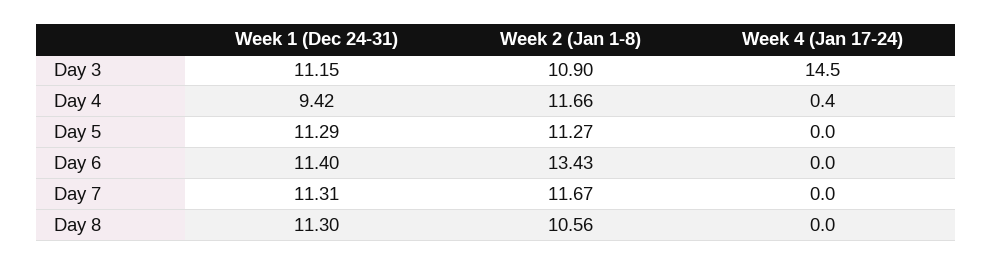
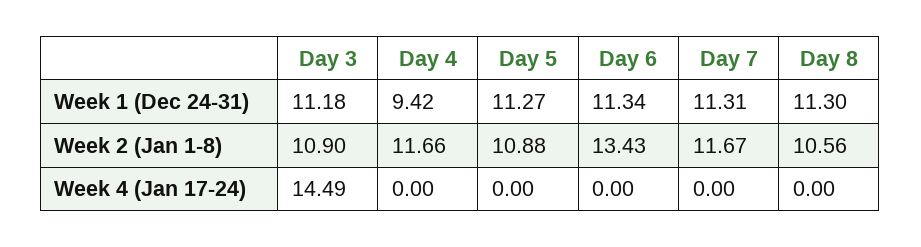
Week 1 (Dec 24-31), Day 3: 11.15 -> 11.18
Week 4 (Jan 17-24), Day 4: 0.4 -> 0
Week 1 (Dec 24-31), Day 5: 11.29 -> 11.27
Week 2 (Jan 1-8), Day 5: 11.27 -> 10.88
Week 1 (Dec 24-31), Day 6: 11.4 -> 11.34

